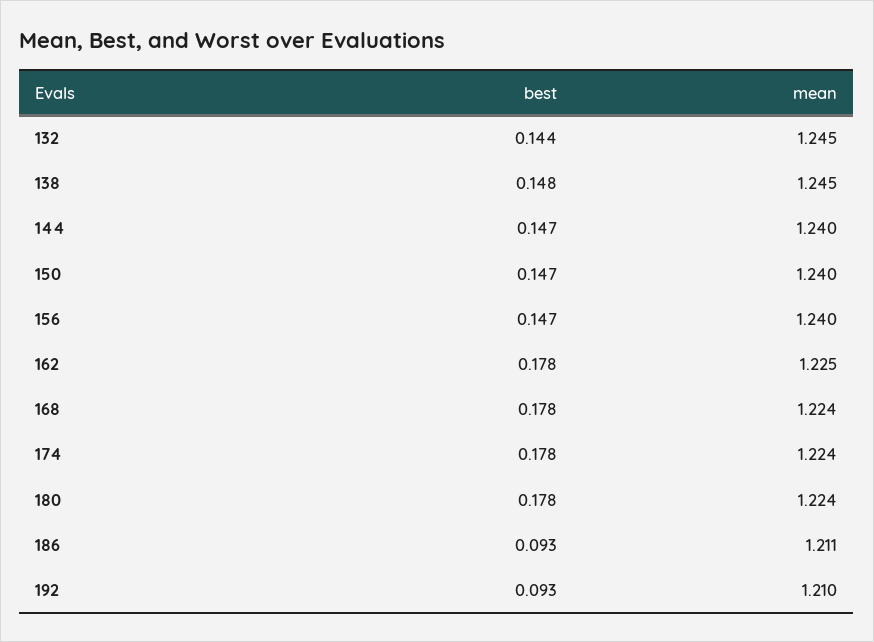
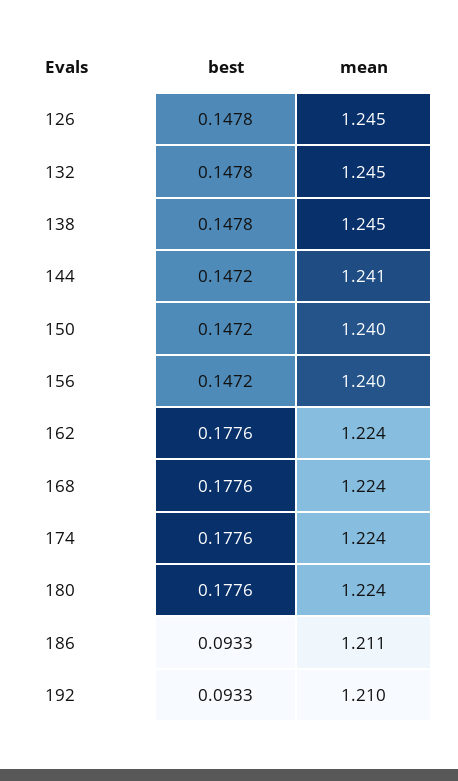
best, 132: 0.144 -> 0.1478
mean, 144: 1.24 -> 1.241
mean, 162: 1.225 -> 1.224
best, 126: none -> 0.1478
mean, 126: none -> 1.245

